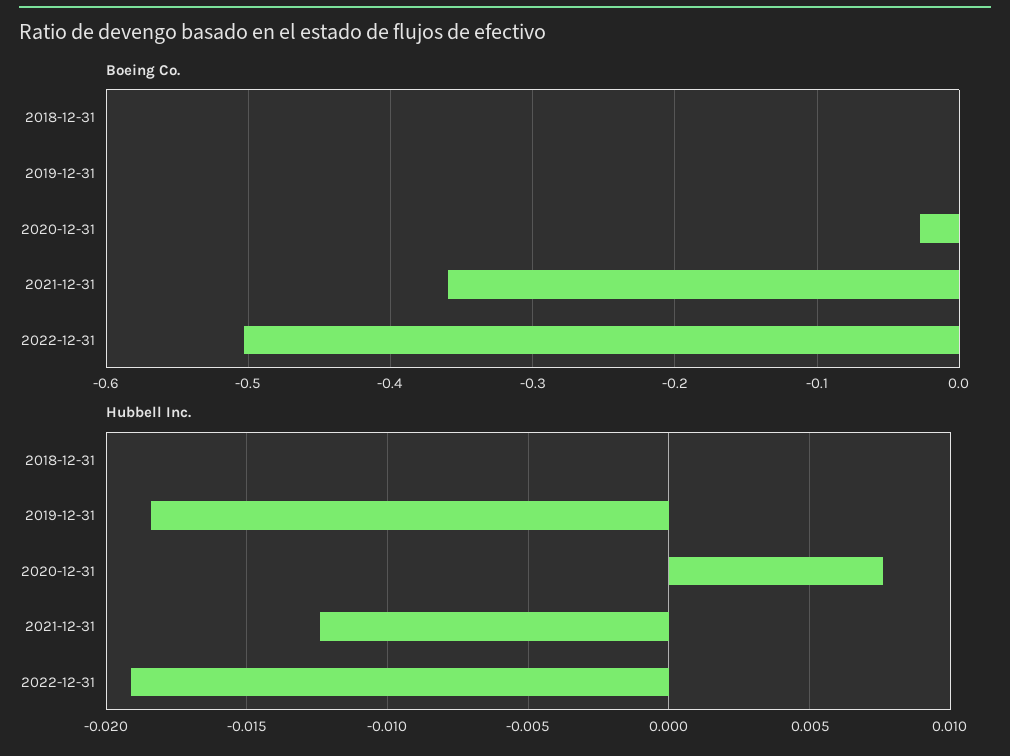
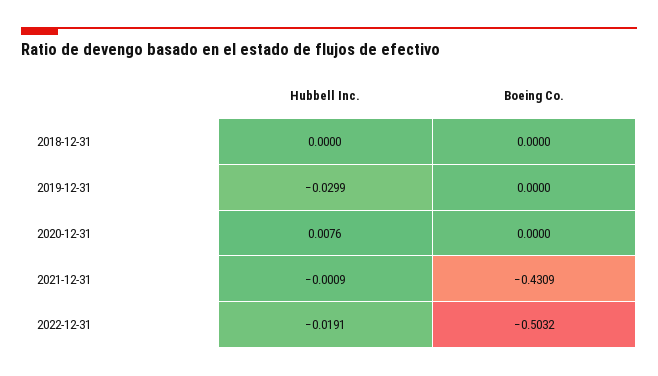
Boeing Co., 2020-12-31: -0.03 -> 0
Boeing Co., 2021-12-31: -0.36 -> -0.4309
Hubbell Inc., 2019-12-31: -0.0185 -> -0.0299
Hubbell Inc., 2021-12-31: -0.0125 -> -0.0009

